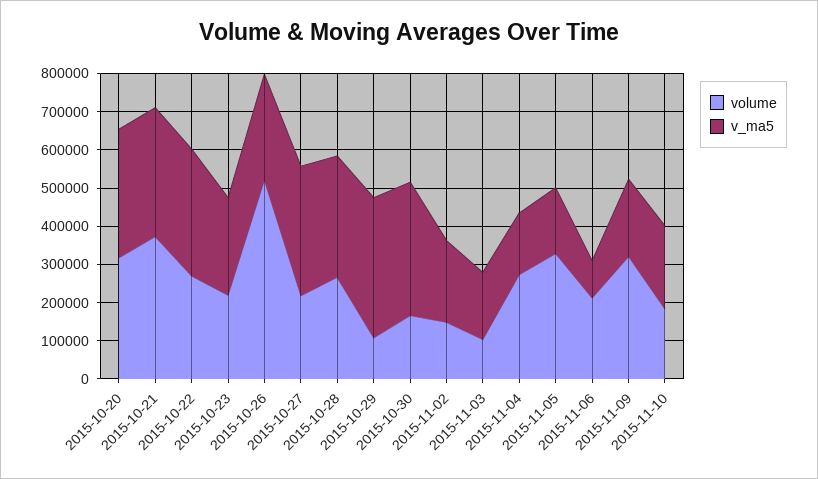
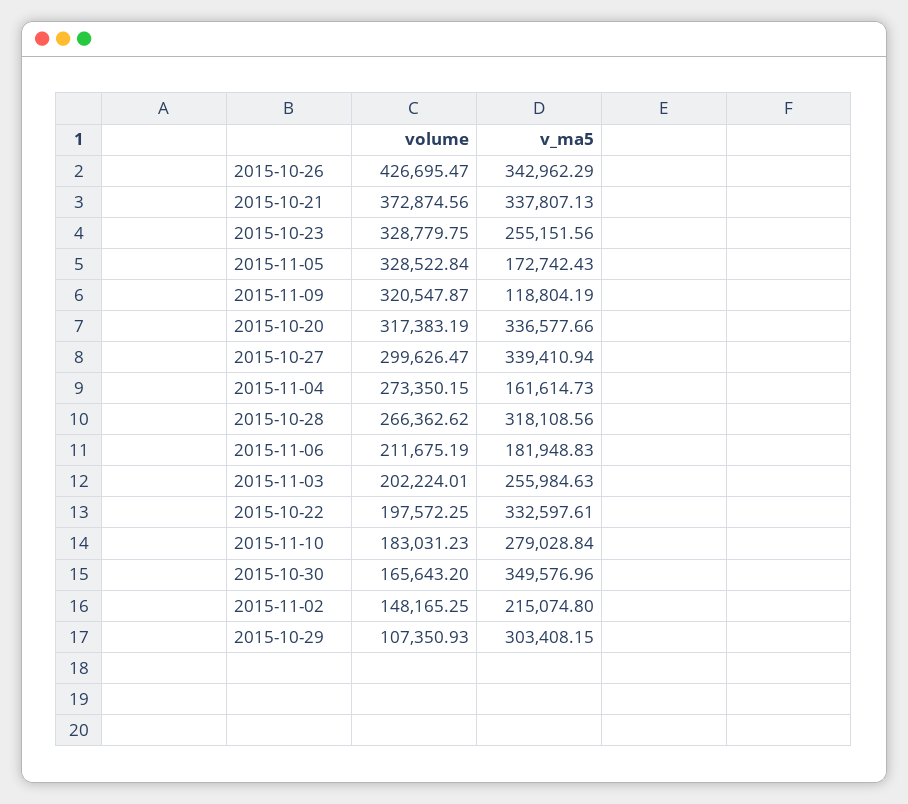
volume, 2015-10-22: 275000 -> 197572.25
volume, 2015-10-23: 225000 -> 328779.75
volume, 2015-10-26: 525000 -> 426695.47
v_ma5, 2015-10-26: 275000 -> 342962.29
volume, 2015-10-27: 225000 -> 299626.47
v_ma5, 2015-10-29: 375000 -> 303408.15
volume, 2015-11-03: 100000 -> 202224.01
v_ma5, 2015-11-03: 175000 -> 255984.63
v_ma5, 2015-11-06: 100000 -> 181948.83
v_ma5, 2015-11-09: 200000 -> 118804.19
v_ma5, 2015-11-10: 225000 -> 279028.84

